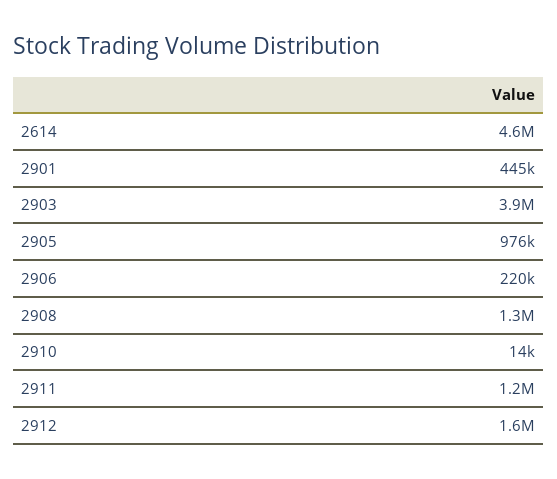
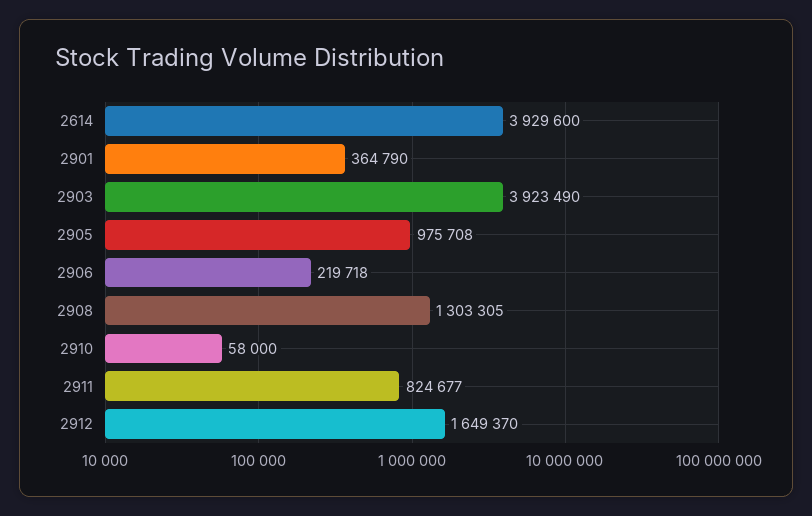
2614: 4600000 -> 3929600
2901: 445000 -> 364790
2910: 14000 -> 58000
2911: 1200000 -> 824677

